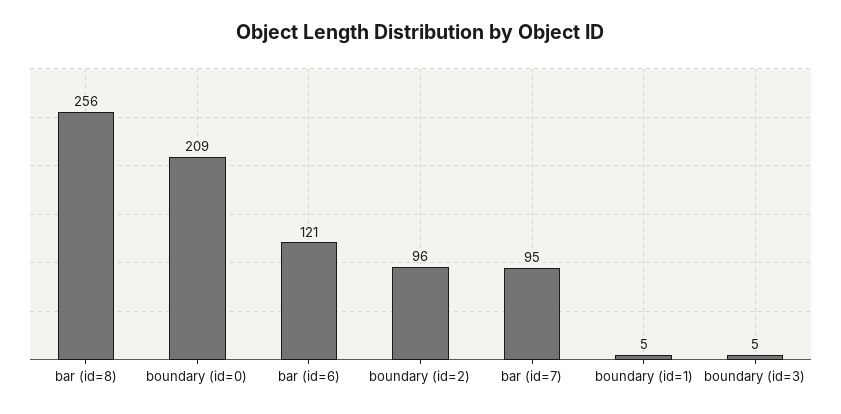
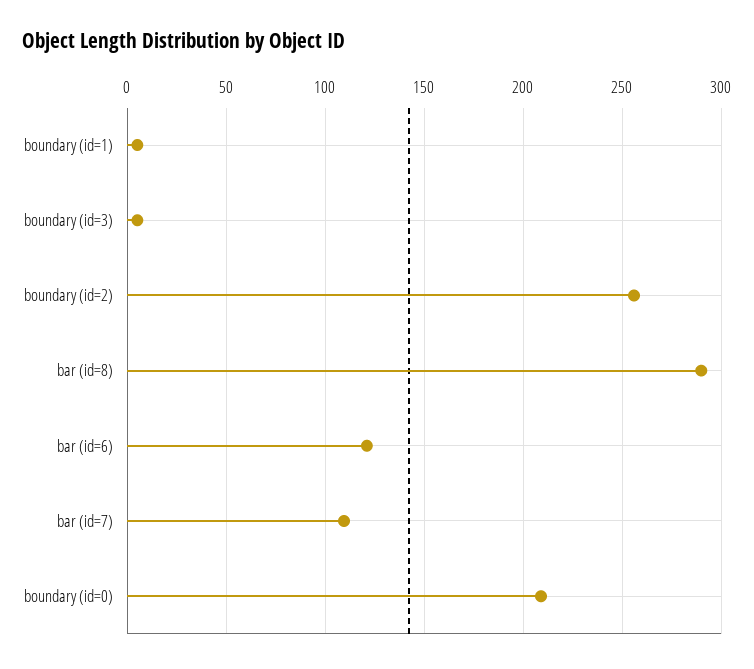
bar (id=8): 256 -> 290
boundary (id=2): 96 -> 255
bar (id=7): 95 -> 110

